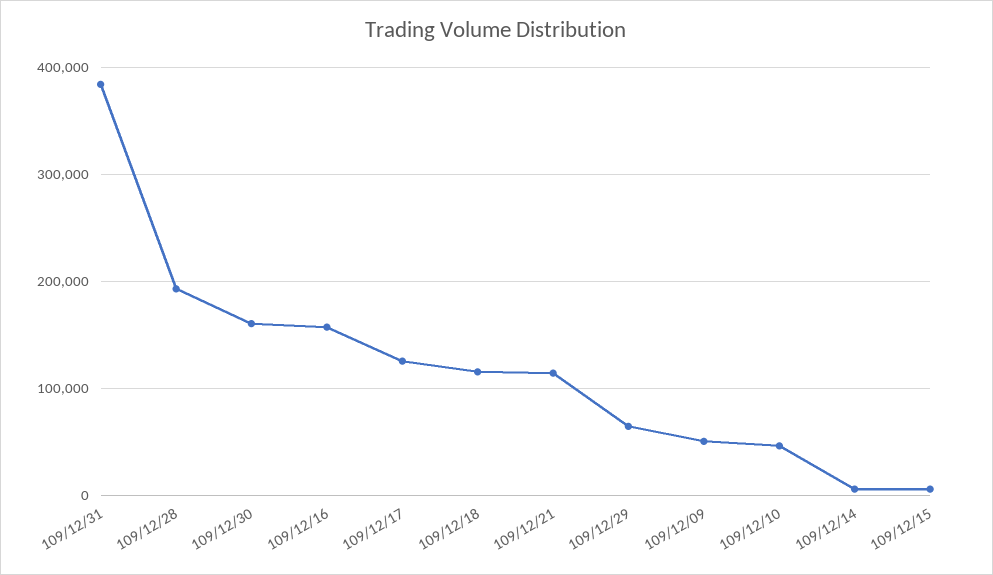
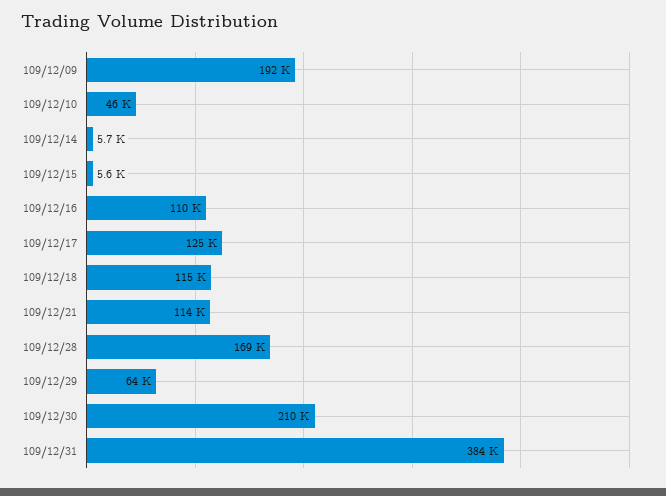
109/12/28: 190000 -> 169000
109/12/30: 160000 -> 210000
109/12/16: 160000 -> 110000
109/12/09: 50000 -> 192000

